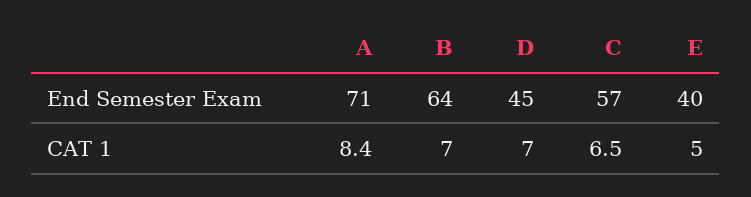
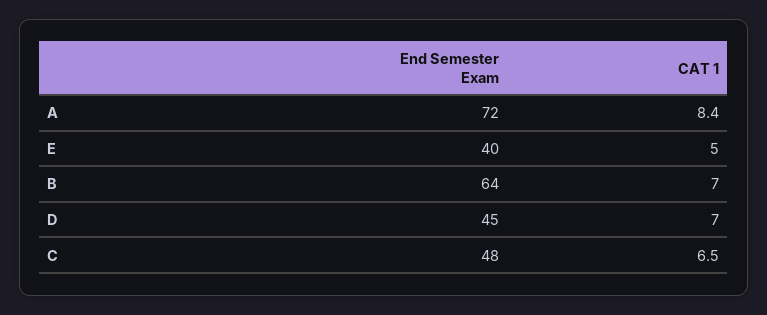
A, End Semester Exam: 71 -> 72
C, End Semester Exam: 57 -> 48

